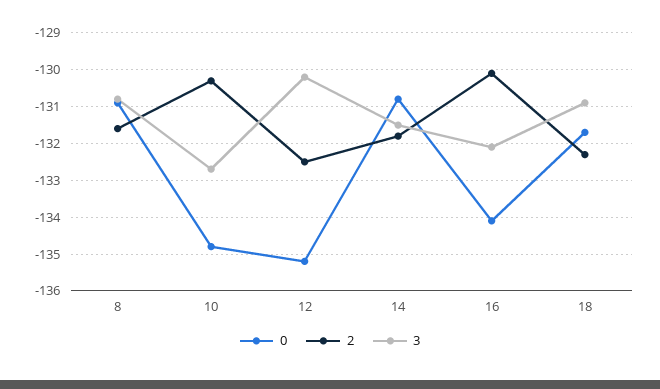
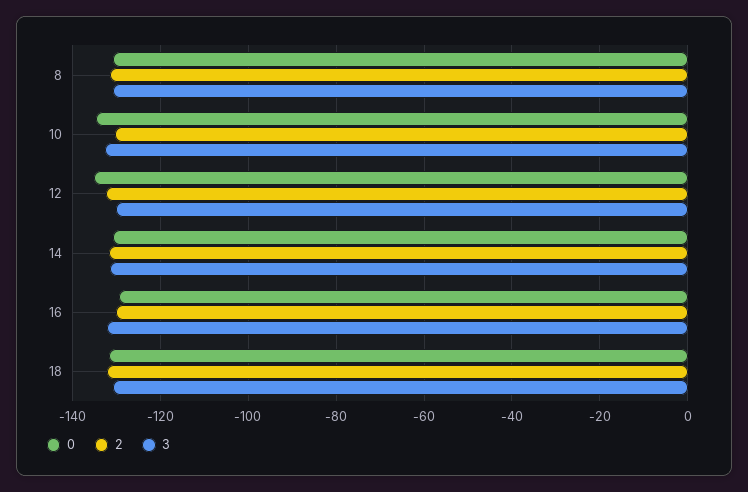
0, 16: -134 -> -130

